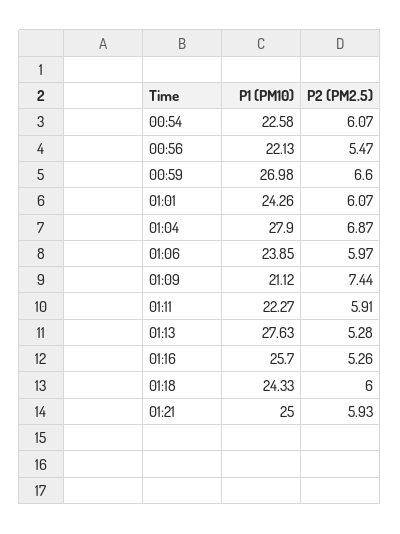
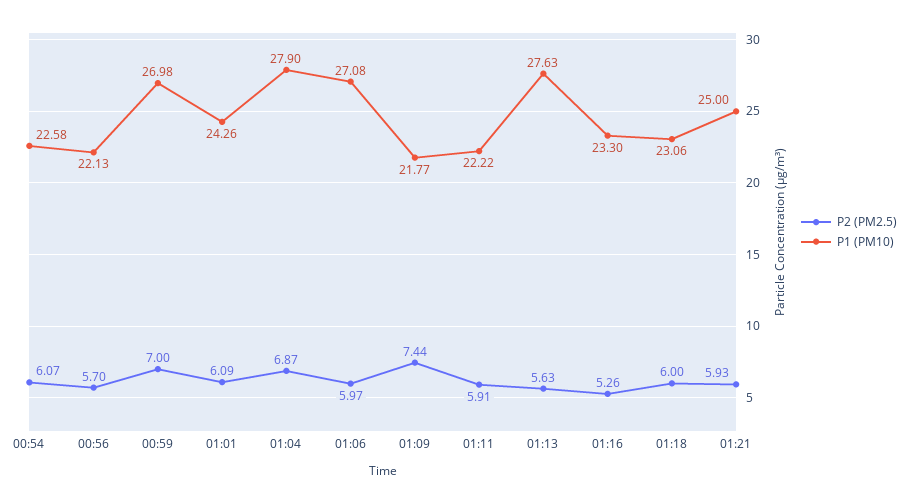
P2 (PM2.5), 00:56: 5.47 -> 5.7
P2 (PM2.5), 00:59: 6.6 -> 7
P2 (PM2.5), 01:01: 6.07 -> 6.09
P1 (PM10), 01:06: 23.85 -> 27.08
P1 (PM10), 01:09: 21.12 -> 21.77
P1 (PM10), 01:11: 22.27 -> 22.22
P2 (PM2.5), 01:13: 5.28 -> 5.63
P1 (PM10), 01:16: 25.7 -> 23.3
P1 (PM10), 01:18: 24.33 -> 23.06

